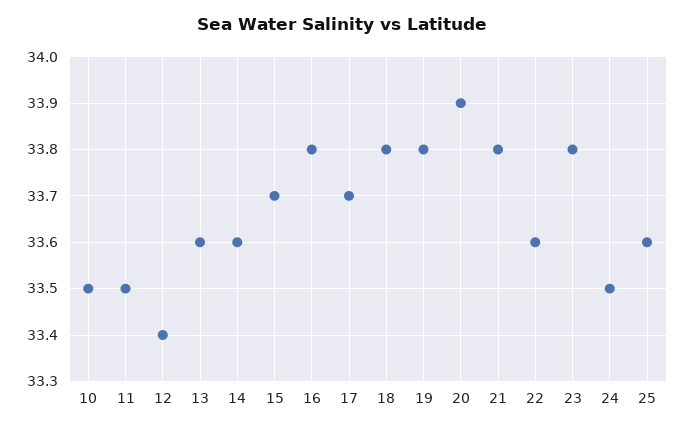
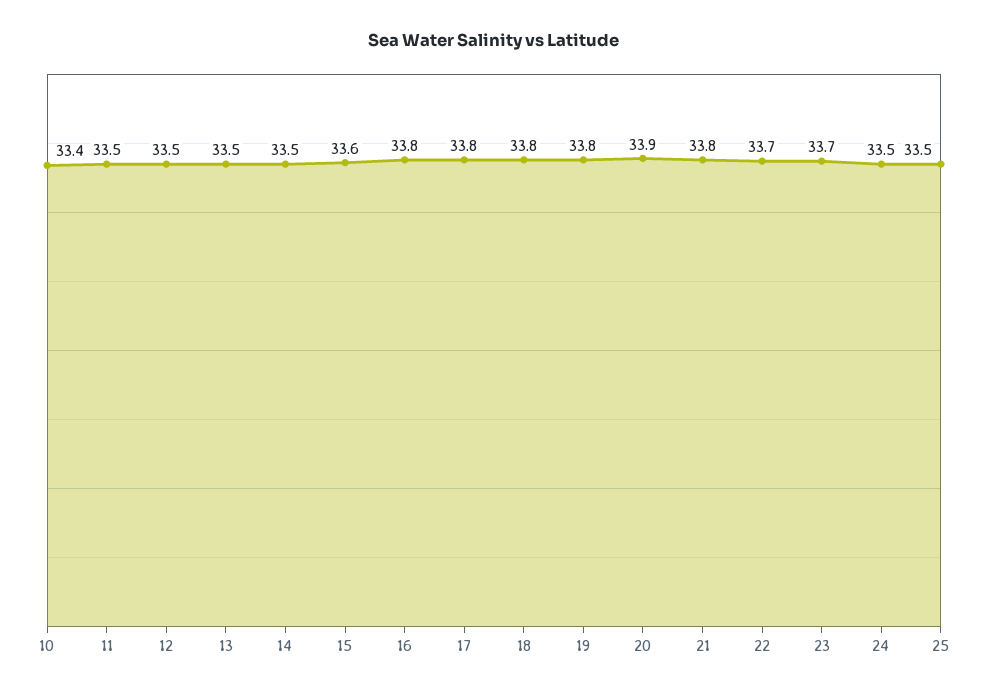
10: 33.5 -> 33.4
12: 33.4 -> 33.5
13: 33.6 -> 33.5
14: 33.6 -> 33.5
15: 33.7 -> 33.6
17: 33.7 -> 33.8
22: 33.6 -> 33.7
23: 33.8 -> 33.7
25: 33.6 -> 33.5

